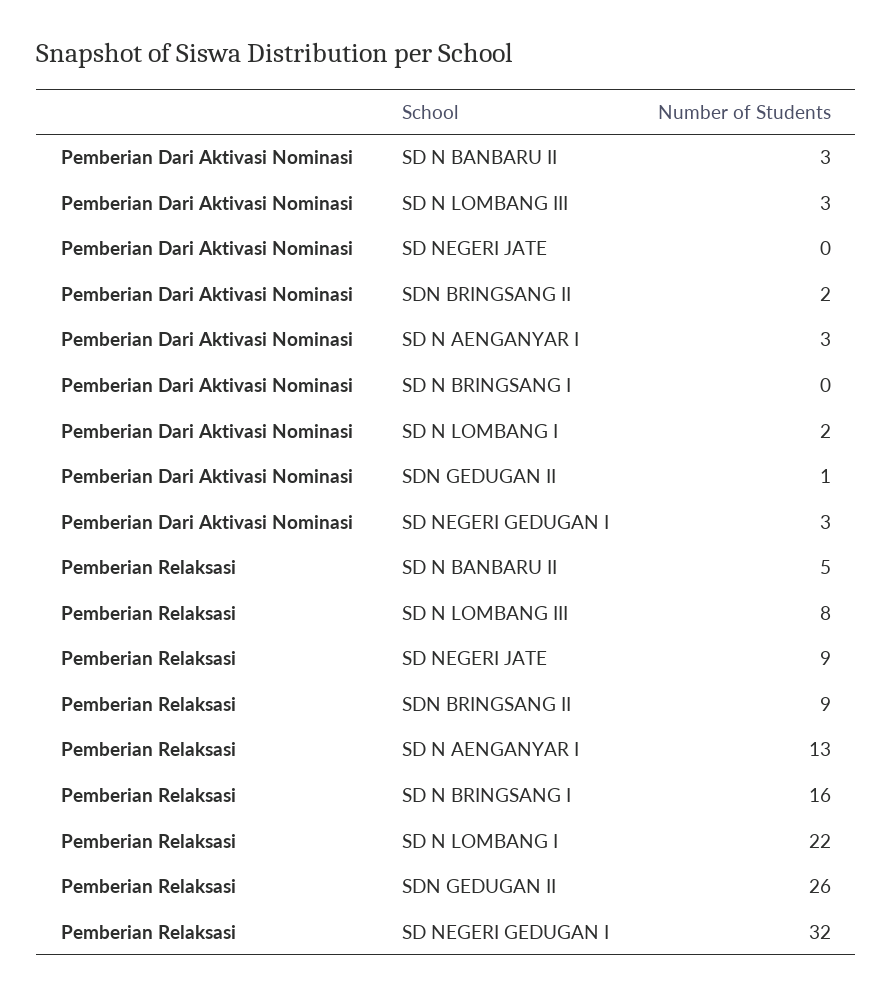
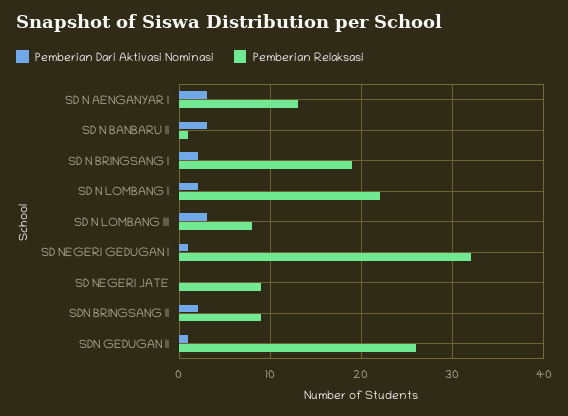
Pemberian Dari Aktivasi Nominasi, SD N BRINGSANG I: 0 -> 2
Pemberian Dari Aktivasi Nominasi, SD NEGERI GEDUGAN I: 3 -> 1
Pemberian Relaksasi, SD N BANBARU II: 5 -> 1
Pemberian Relaksasi, SD N BRINGSANG I: 16 -> 19

